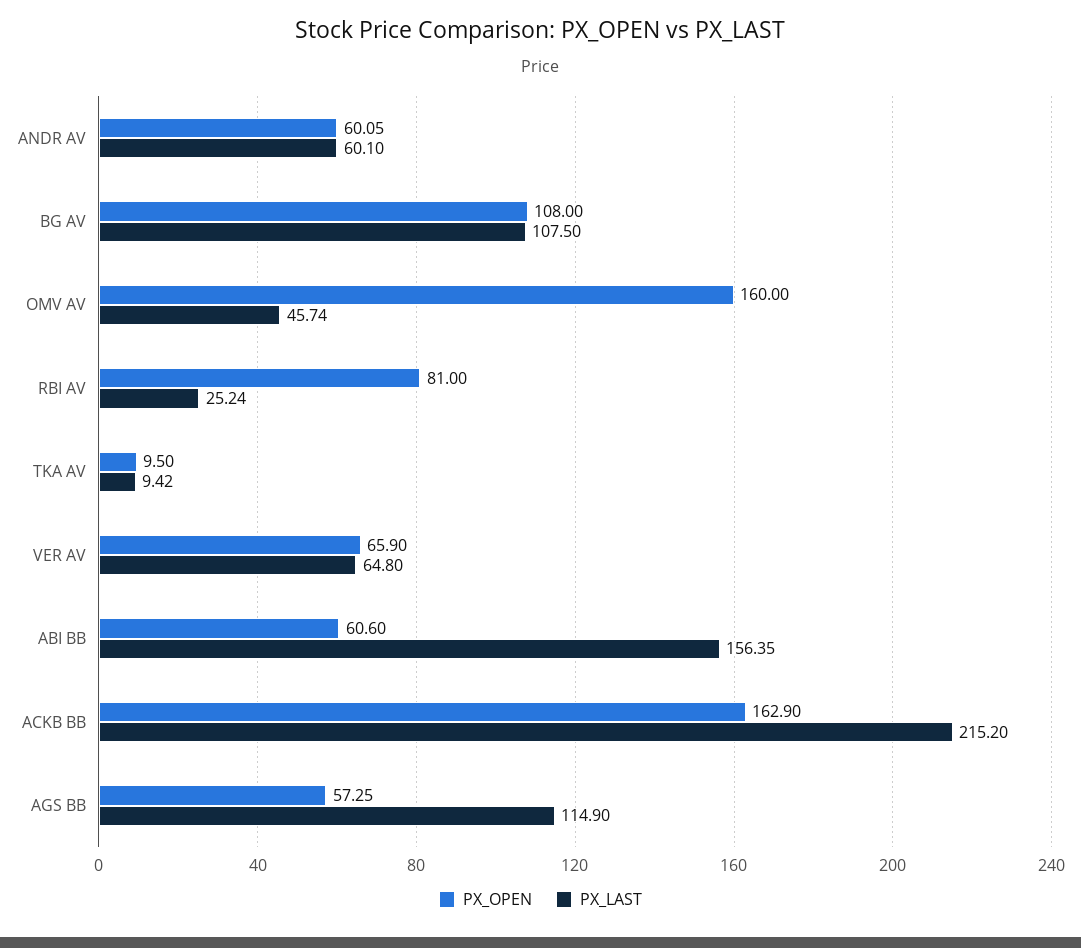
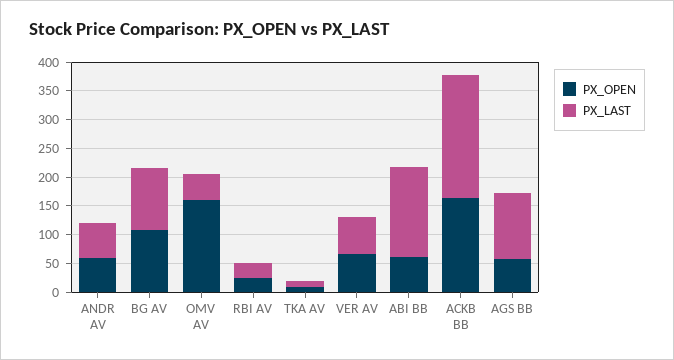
PX_OPEN, RBI AV: 81 -> 25

